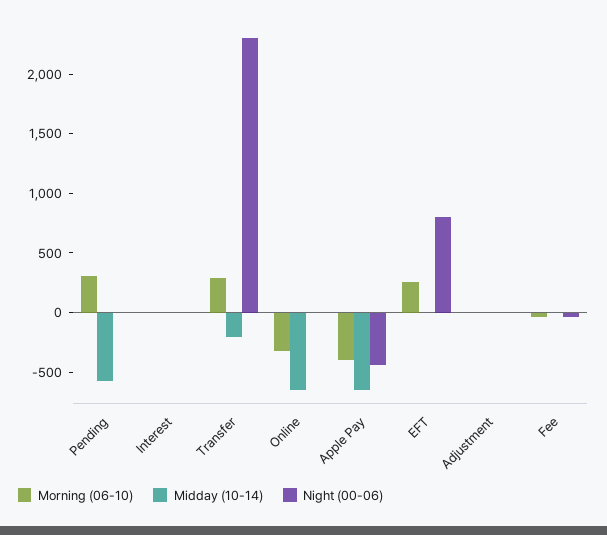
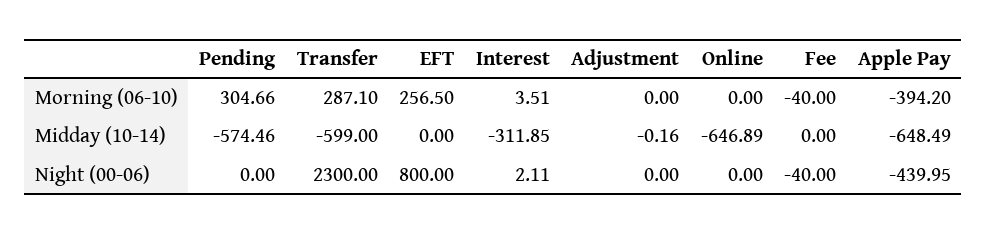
Midday (10-14), Interest: 0 -> -311.85
Midday (10-14), Transfer: -200 -> -599
Morning (06-10), Online: -300 -> 0

